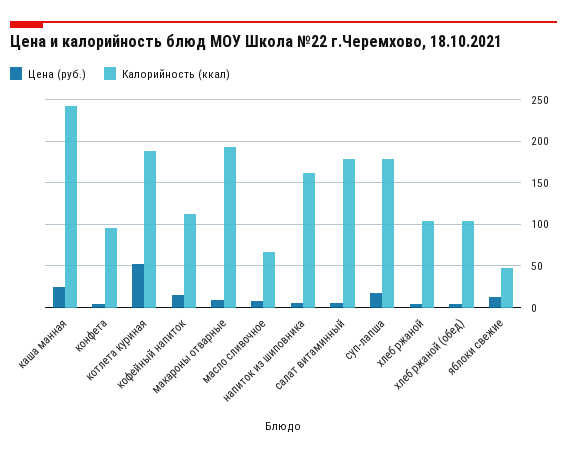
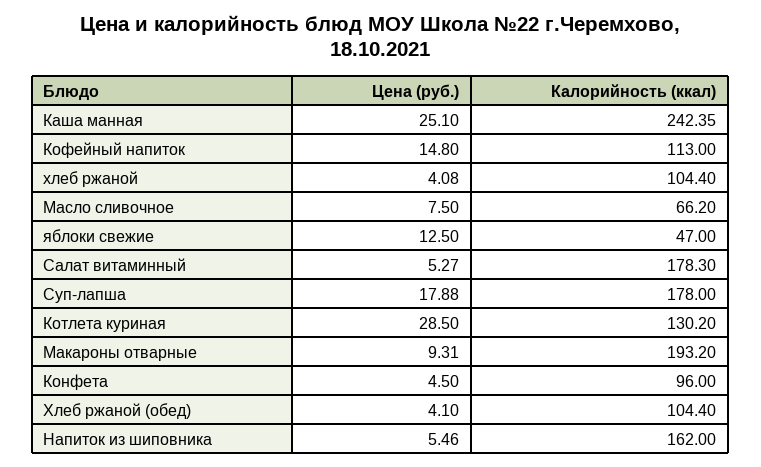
Цена (руб.), котлета куриная: 50 -> 28.5
Калорийность (ккал), котлета куриная: 190 -> 130.2

